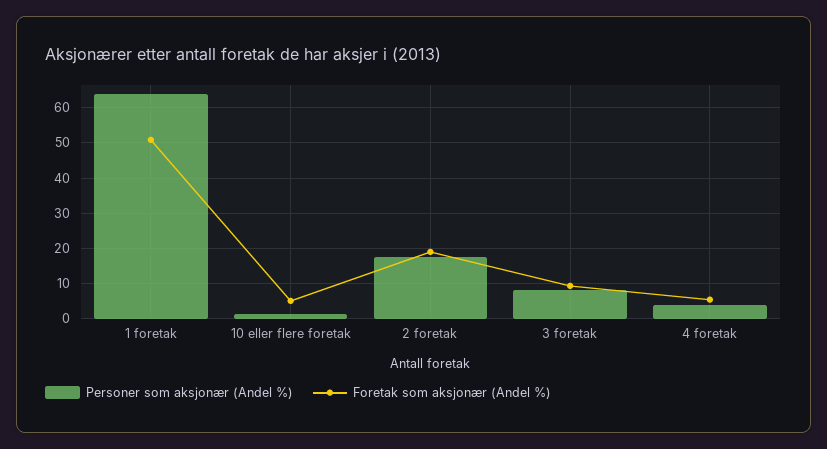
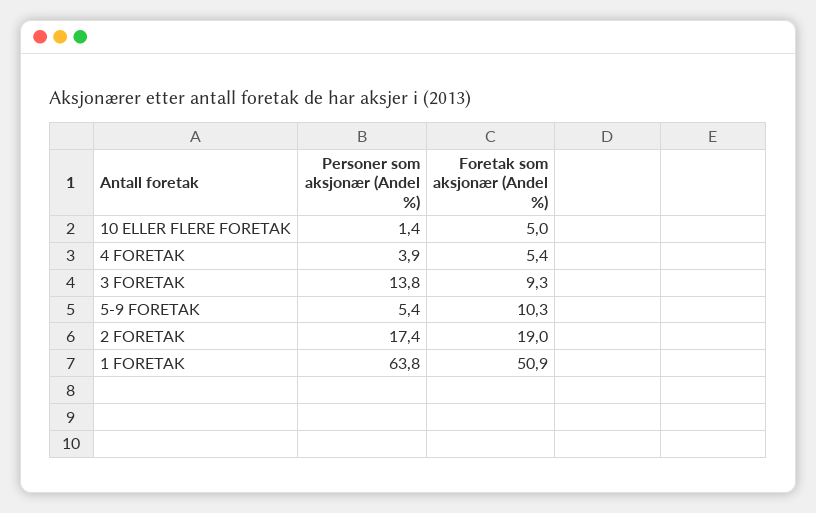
Personer som aksjonær (Andel %), 3 foretak: 8 -> 13.8
Personer som aksjonær (Andel %), 5-9 FORETAK: none -> 5.4
Foretak som aksjonær (Andel %), 5-9 FORETAK: none -> 10.3

